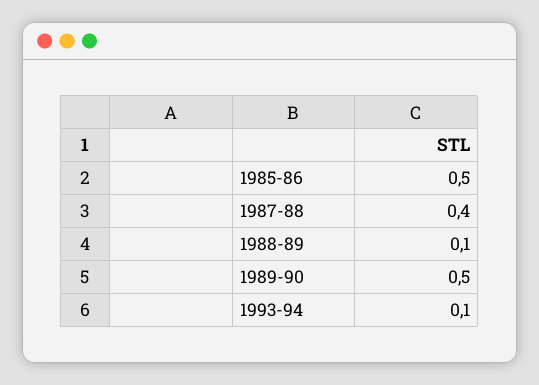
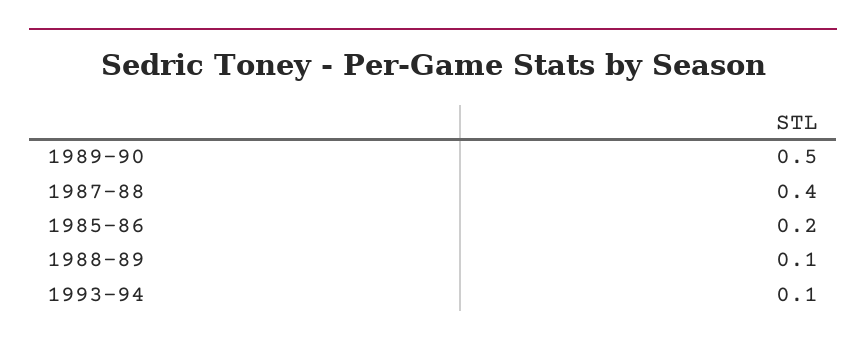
1985-86: 0.5 -> 0.2

